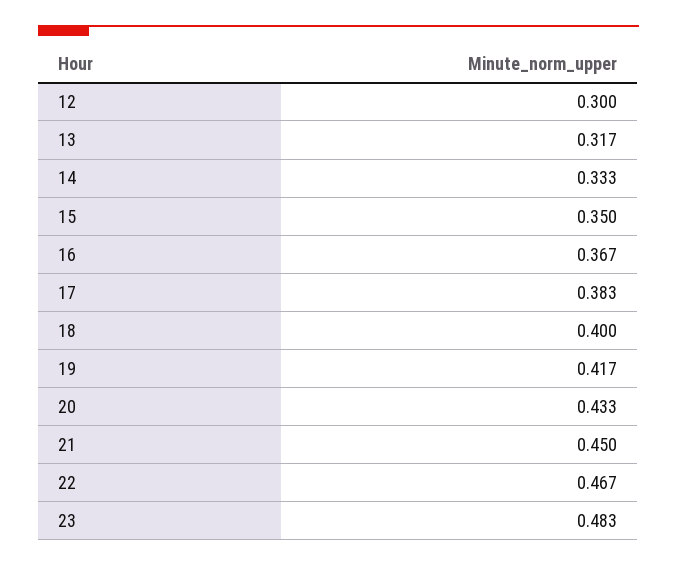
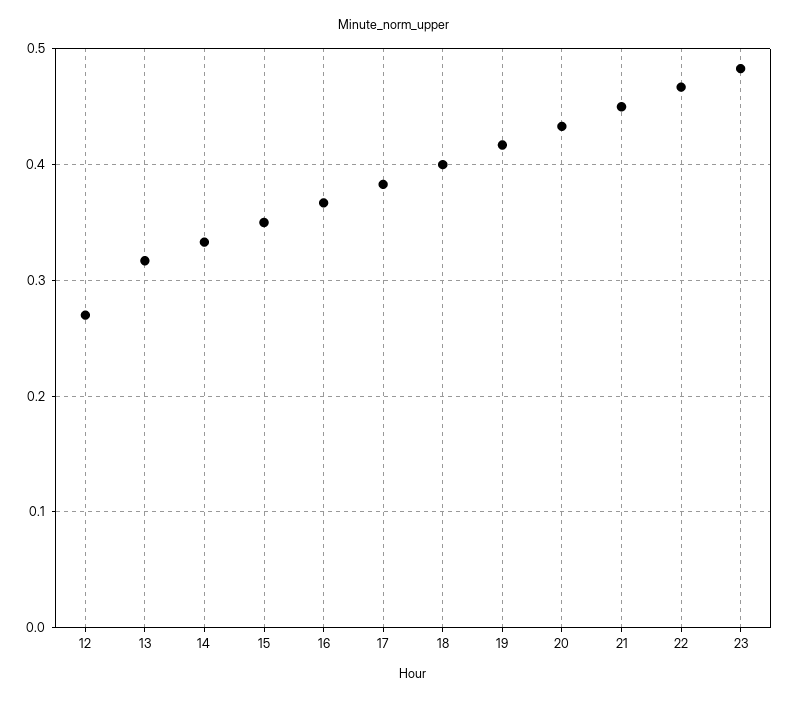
12: 0.3 -> 0.27

